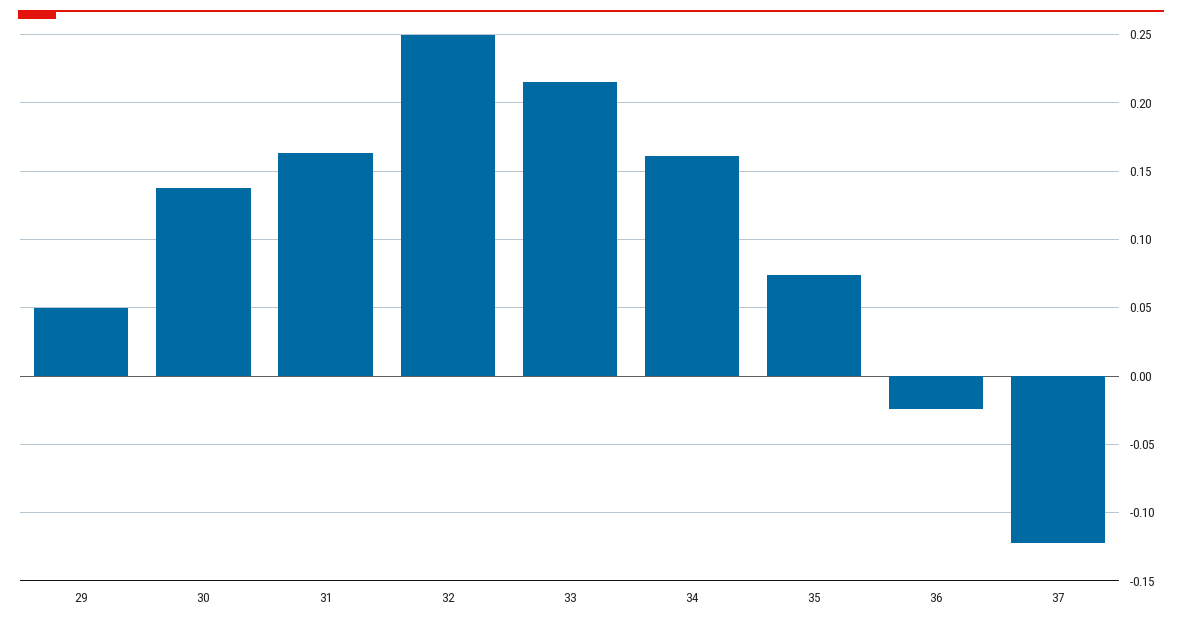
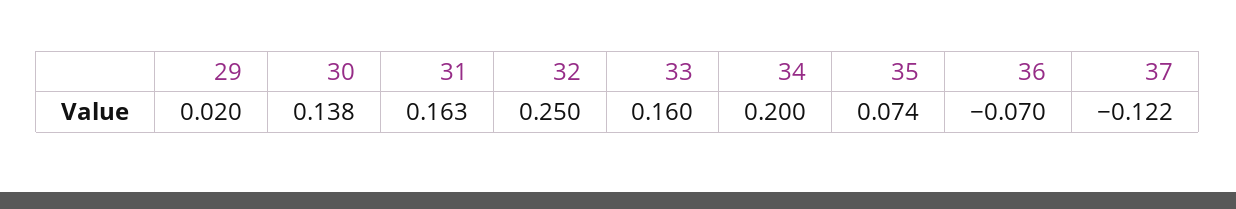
29: 0.05 -> 0.02
33: 0.215 -> 0.16
34: 0.16 -> 0.2
36: -0.025 -> -0.07

